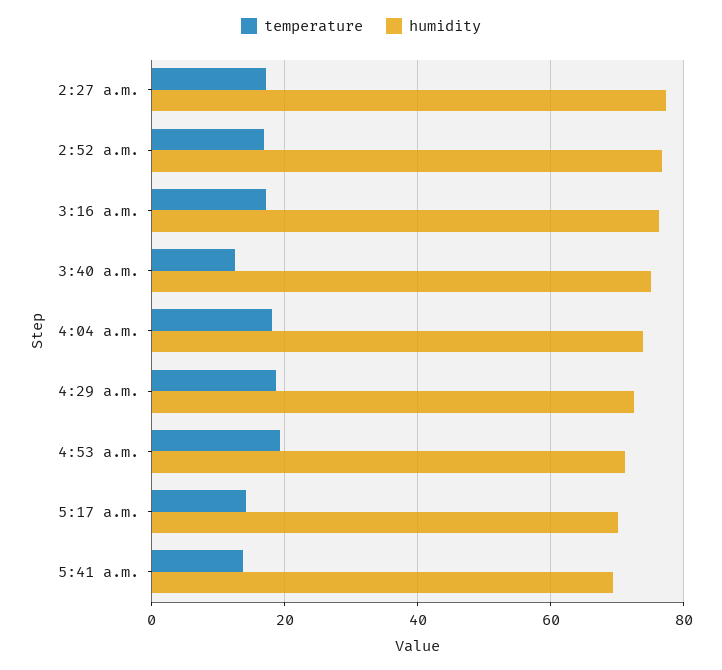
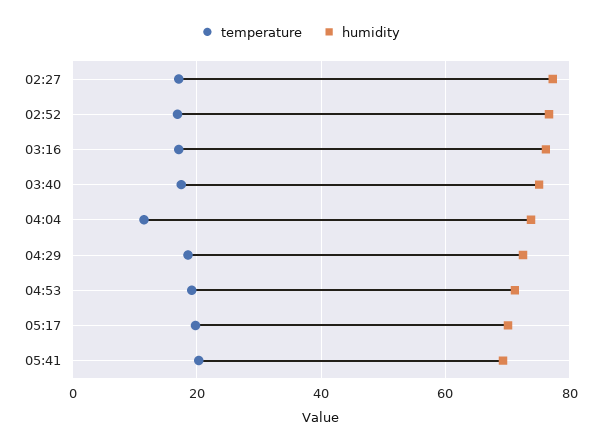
temperature, 3:40 a.m.: 12 -> 18
temperature, 4:04 a.m.: 18 -> 12
temperature, 5:17 a.m.: 14 -> 20
temperature, 5:41 a.m.: 14 -> 20

